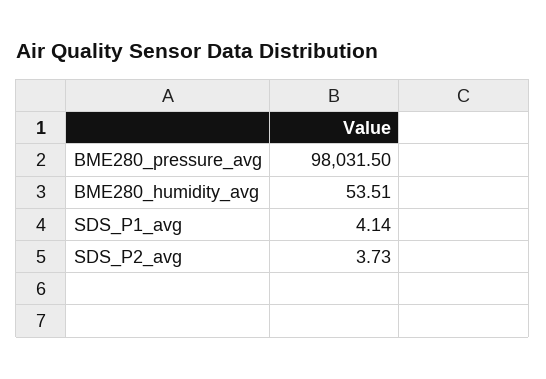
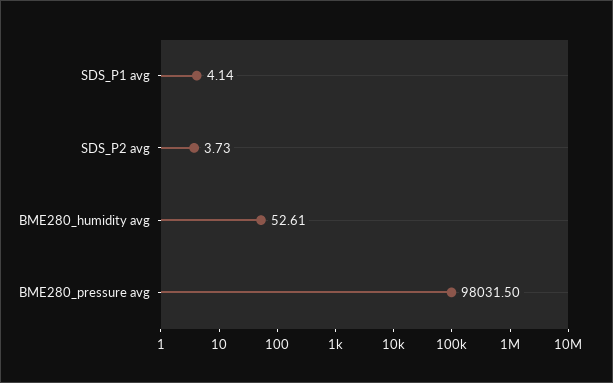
BME280_humidity_avg: 53.51 -> 52.61

